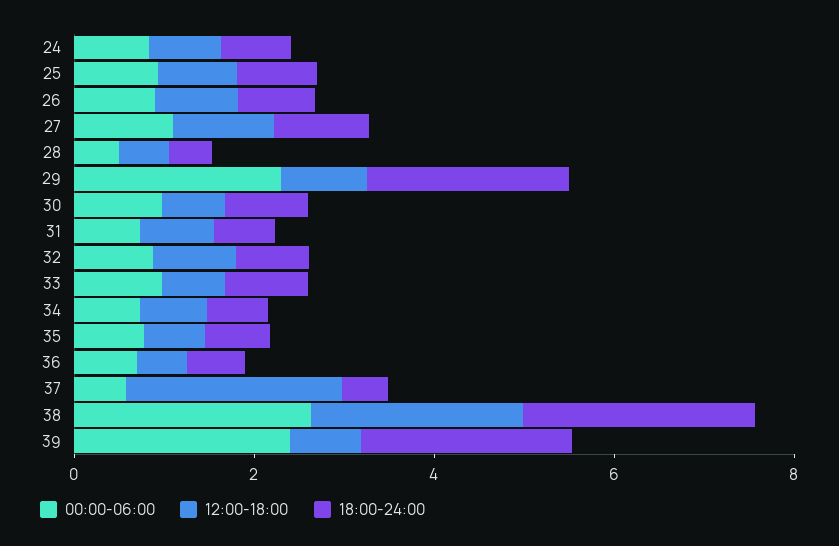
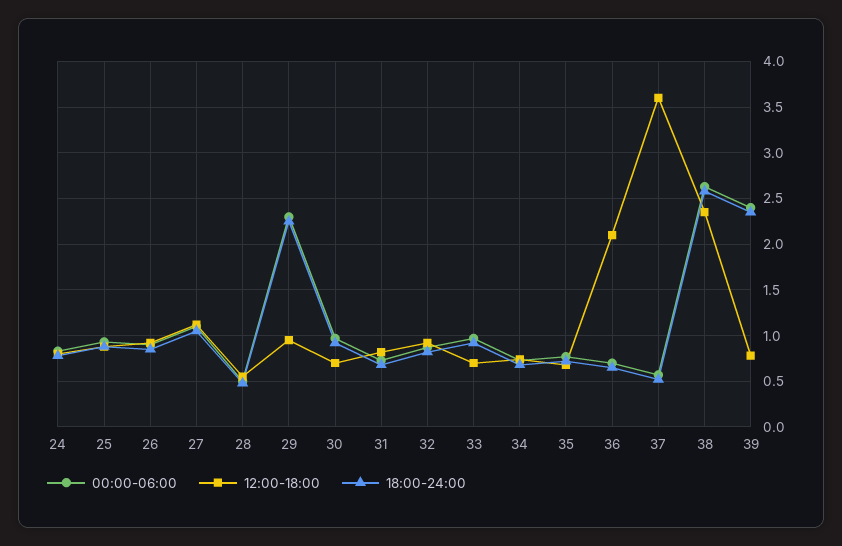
12:00-18:00, 36: 0.5 -> 2.1
12:00-18:00, 37: 2.5 -> 3.6

